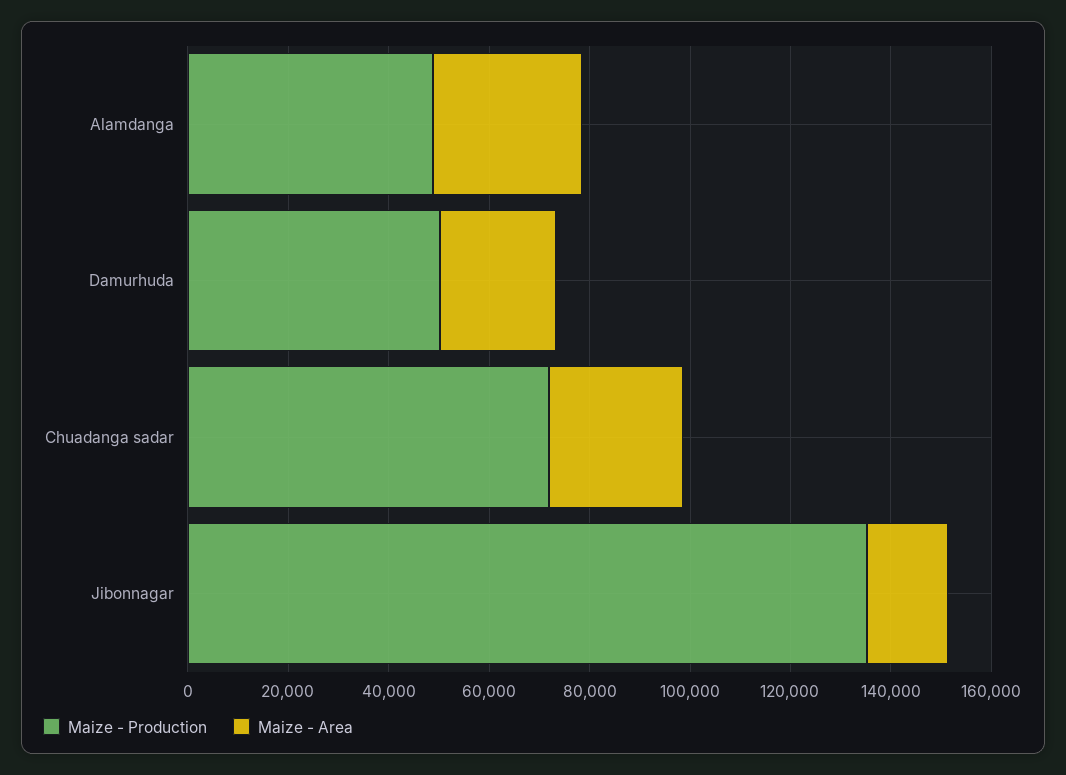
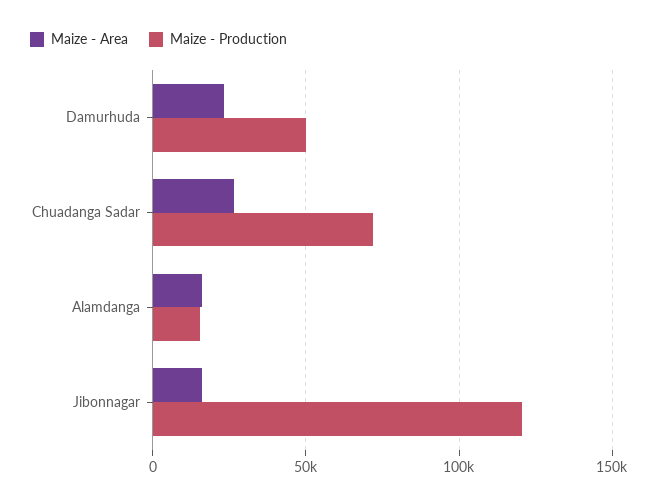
Maize - Production, Alamdanga: 50000 -> 15000
Maize - Area, Alamdanga: 30000 -> 15000
Maize - Production, Jibonnagar: 135000 -> 120000

